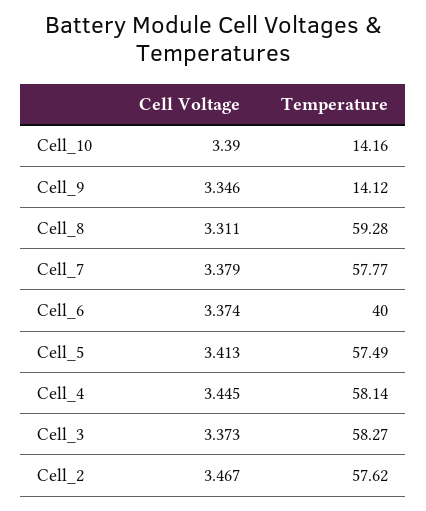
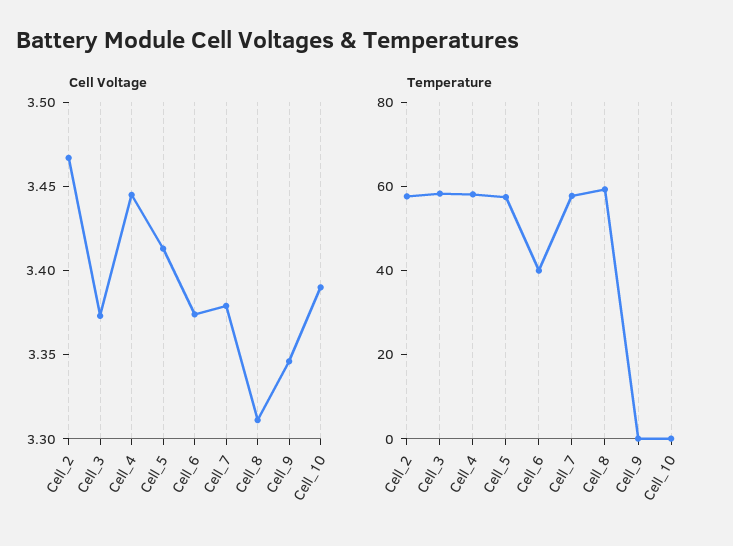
Temperature, Cell_10: 14.16 -> 0
Temperature, Cell_9: 14.12 -> 0

